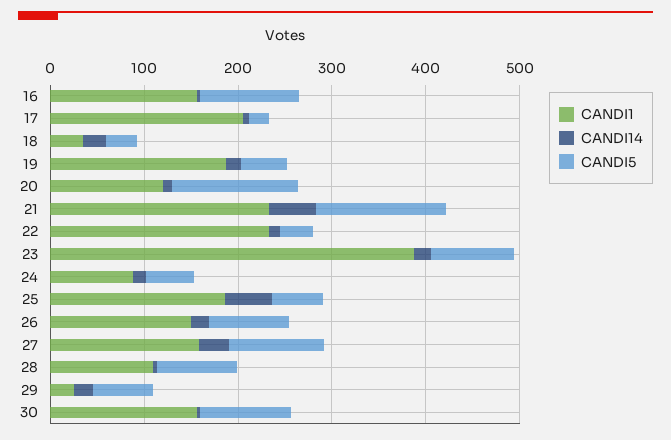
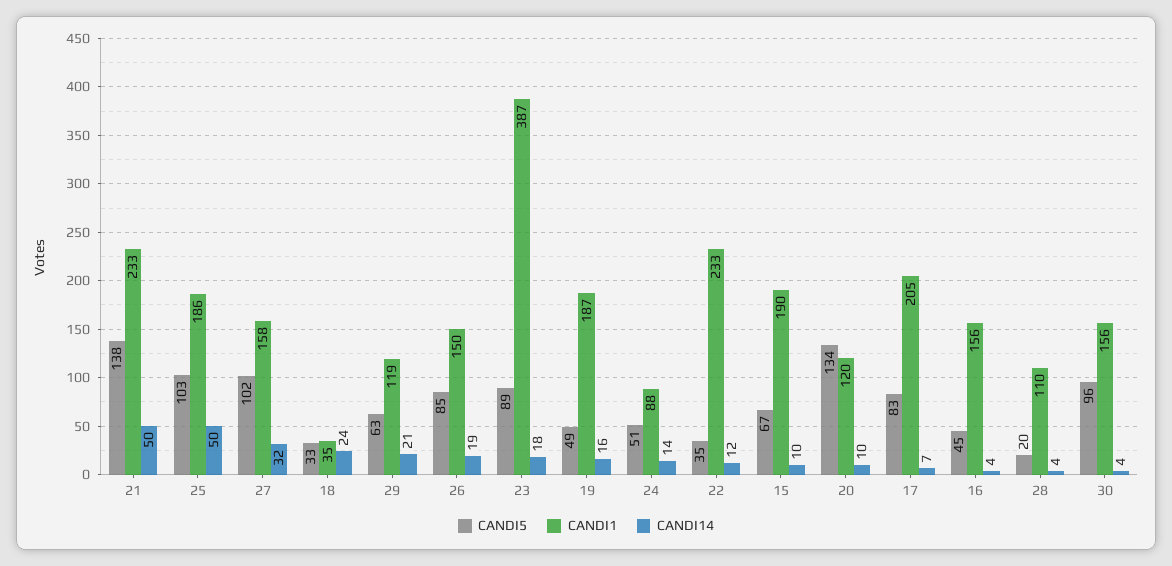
CANDI5, 16: 100 -> 45
CANDI5, 17: 20 -> 83
CANDI5, 25: 60 -> 103
CANDI5, 28: 80 -> 20
CANDI1, 29: 20 -> 119
CANDI5, 15: none -> 67
CANDI1, 15: none -> 190
CANDI14, 15: none -> 10

